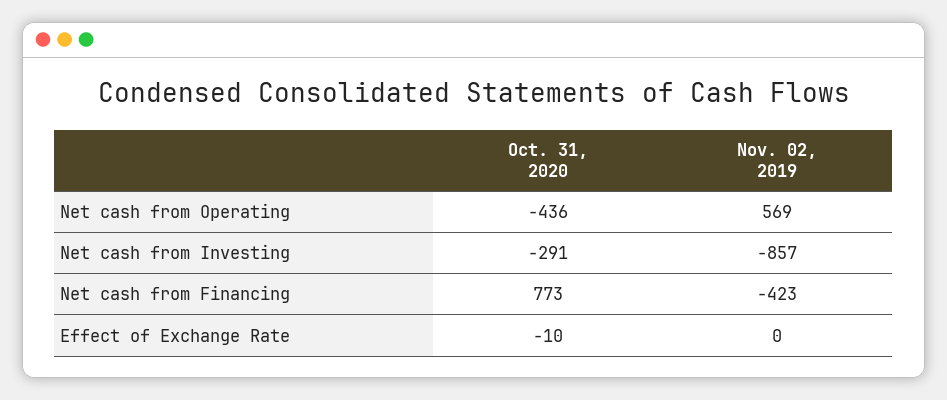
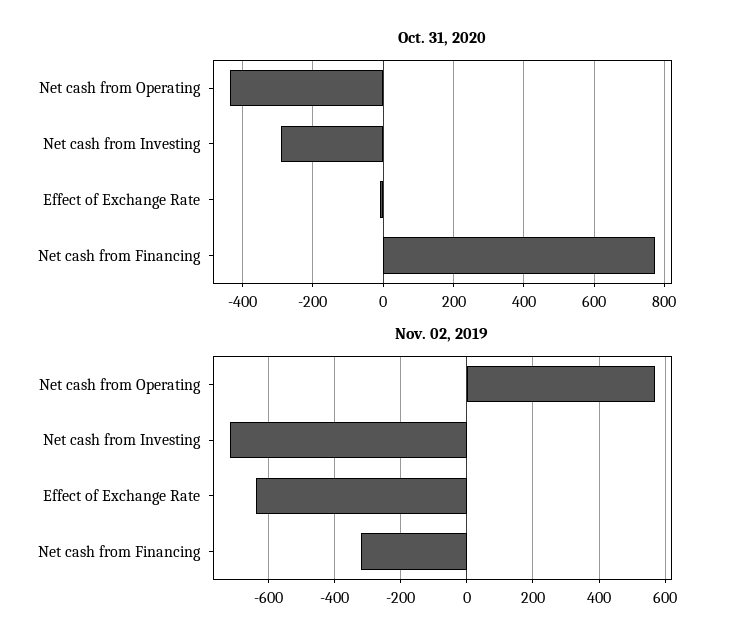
Nov. 02, 2019, Net cash from Investing: -857 -> -720
Nov. 02, 2019, Net cash from Financing: -423 -> -320
Nov. 02, 2019, Effect of Exchange Rate: 0 -> -640

